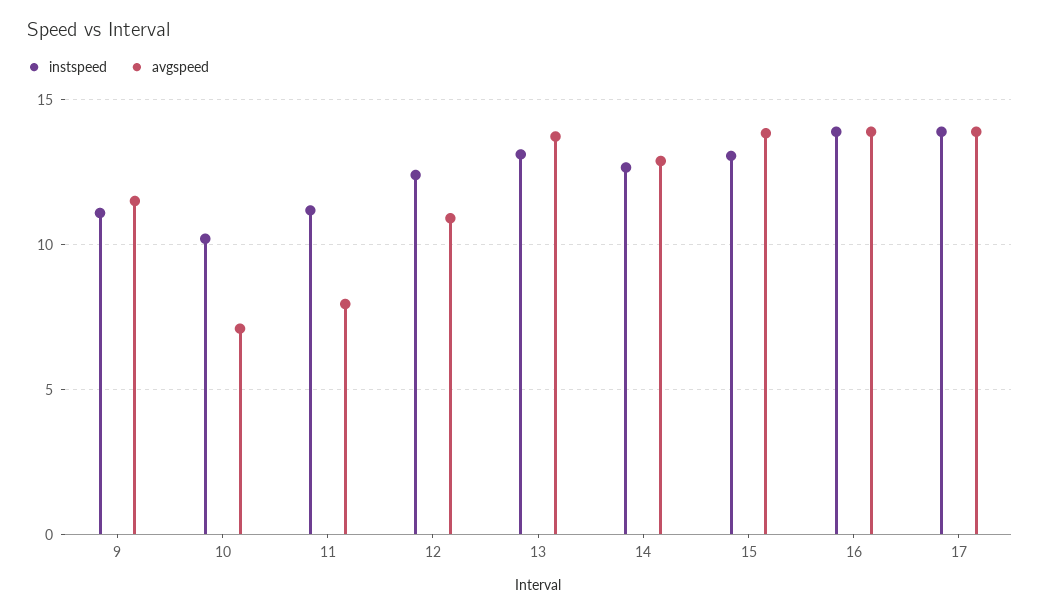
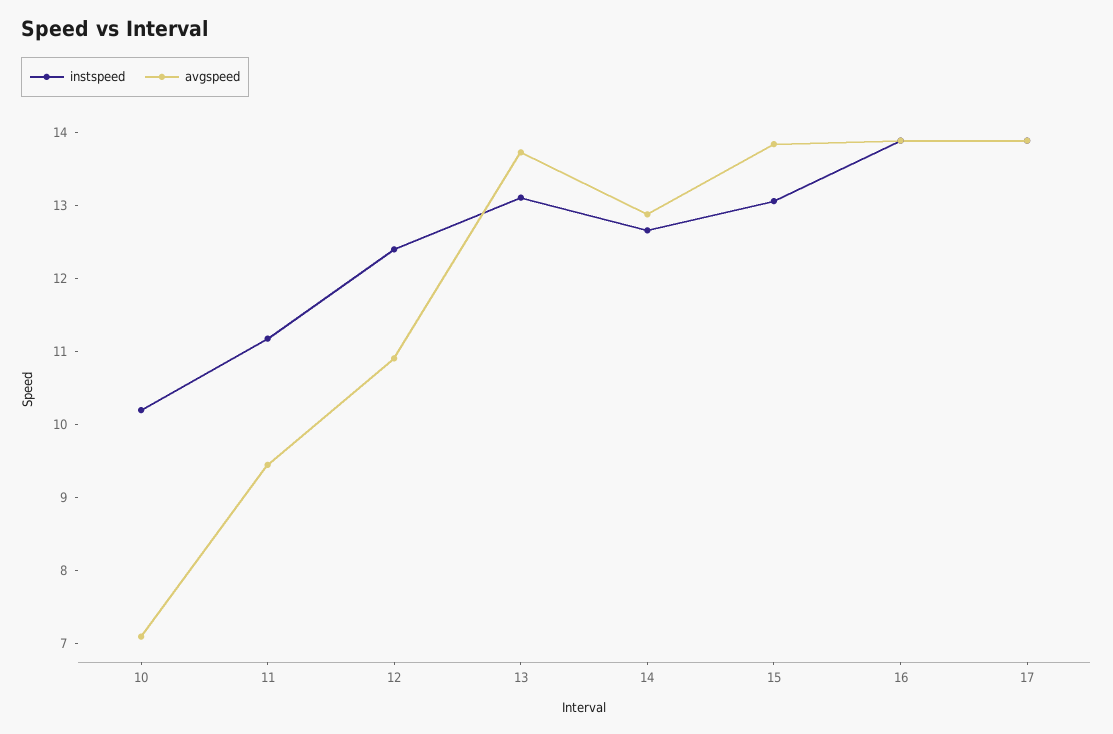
instspeed, 9: 11 -> none
avgspeed, 9: 11.5 -> none
avgspeed, 11: 8 -> 9.4

